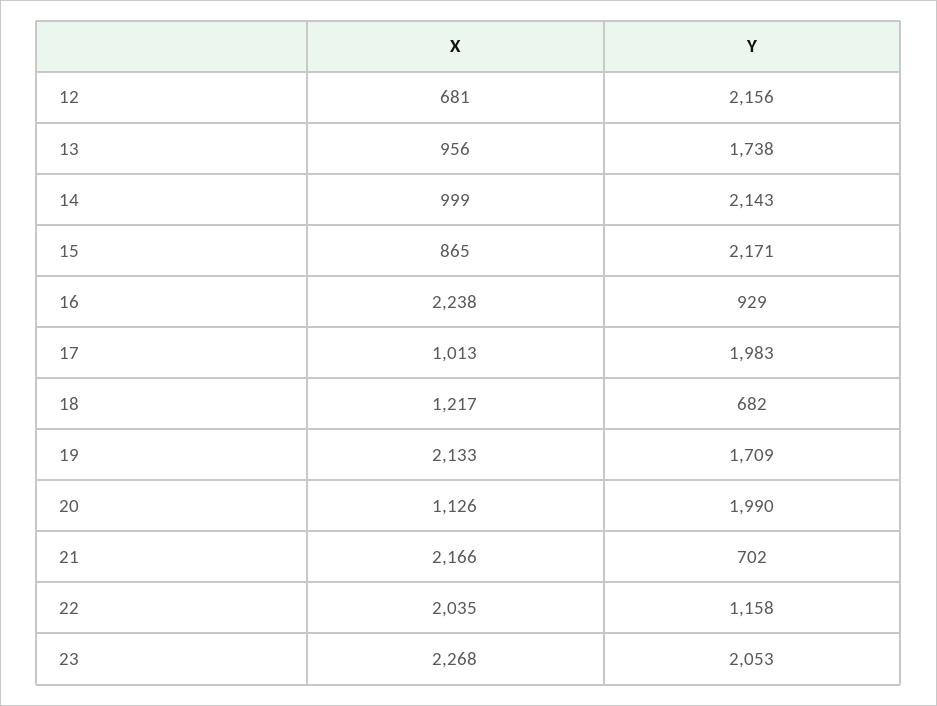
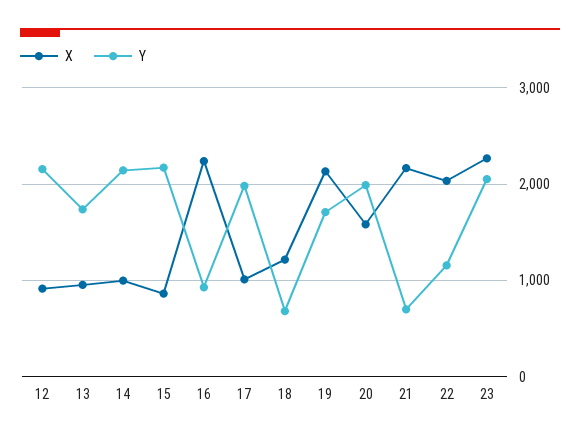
X, 12: 681 -> 900
X, 20: 1126 -> 1600

